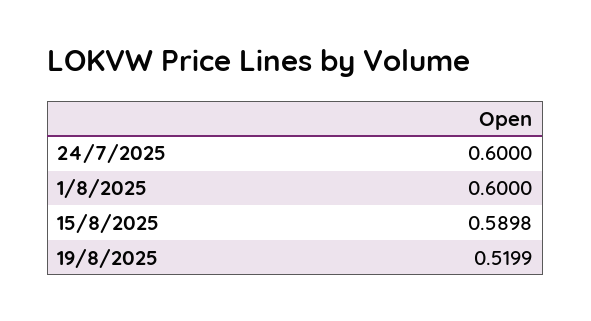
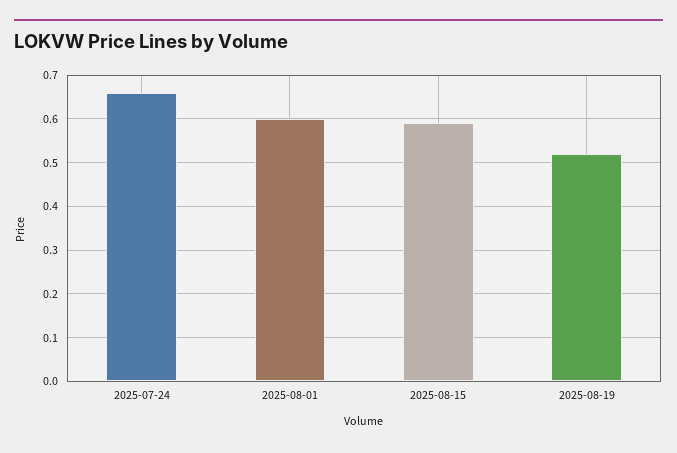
24/7/2025: 0.6 -> 0.66

